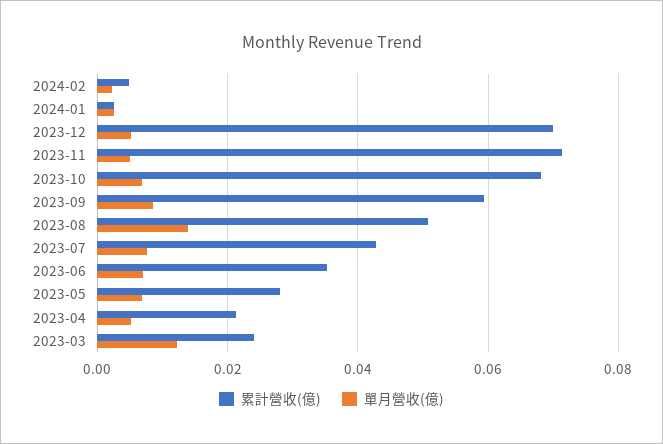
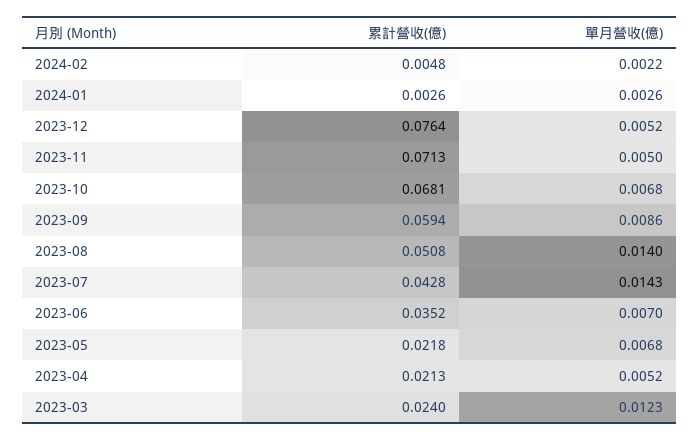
累計營收(億), 2023-12: 0.07 -> 0.0764
單月營收(億), 2023-07: 0.008 -> 0.0143
累計營收(億), 2023-05: 0.028 -> 0.0218

